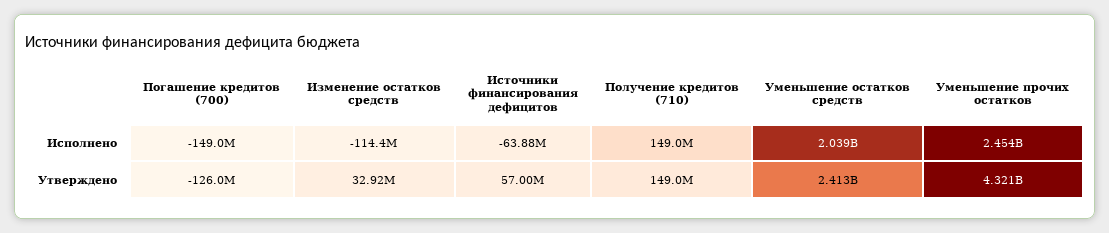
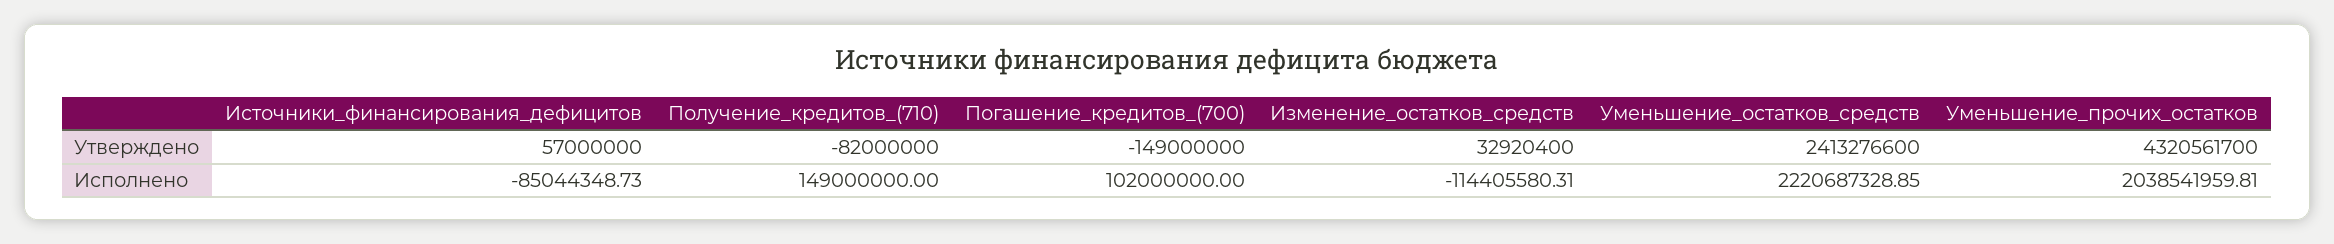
Погашение кредитов (700), Исполнено: -149000000 -> 102000000
Источники финансирования дефицитов, Исполнено: -63880000 -> -85044348.73
Уменьшение остатков средств, Исполнено: 2039000000 -> 2220687328.85
Уменьшение прочих остатков, Исполнено: 2454000000 -> 2038541959.81
Погашение кредитов (700), Утверждено: -126000000 -> -149000000
Получение кредитов (710), Утверждено: 149000000 -> -82000000

